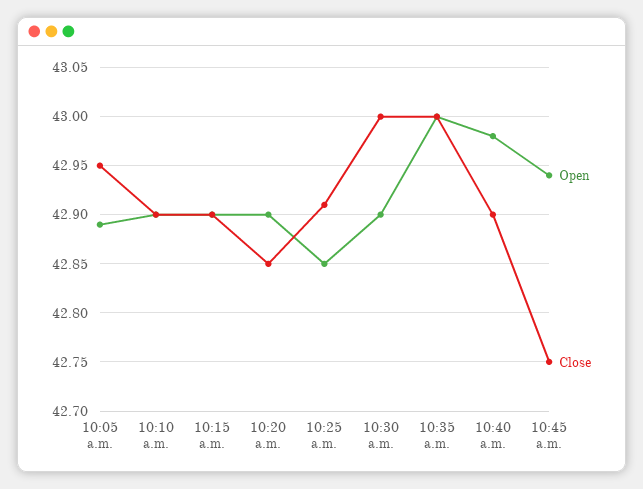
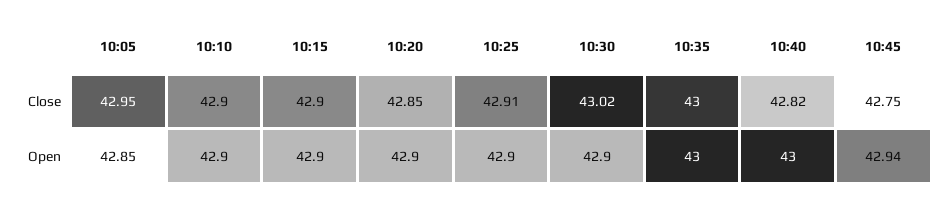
Open, 10:05 a.m.: 42.89 -> 42.85
Open, 10:25 a.m.: 42.85 -> 42.9
Close, 10:30 a.m.: 43 -> 43.02
Open, 10:40 a.m.: 42.98 -> 43
Close, 10:40 a.m.: 42.9 -> 42.82

